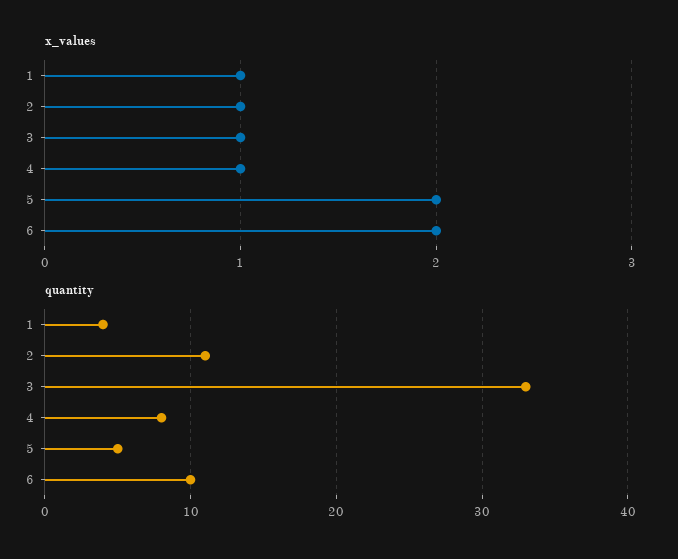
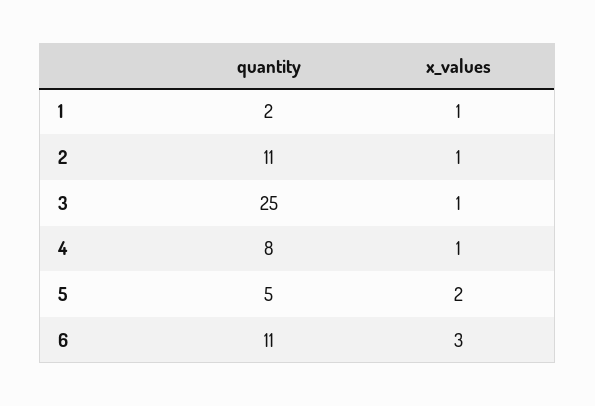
x_values, 6: 2 -> 3
quantity, 1: 4 -> 2
quantity, 3: 33 -> 25
quantity, 6: 10 -> 11

